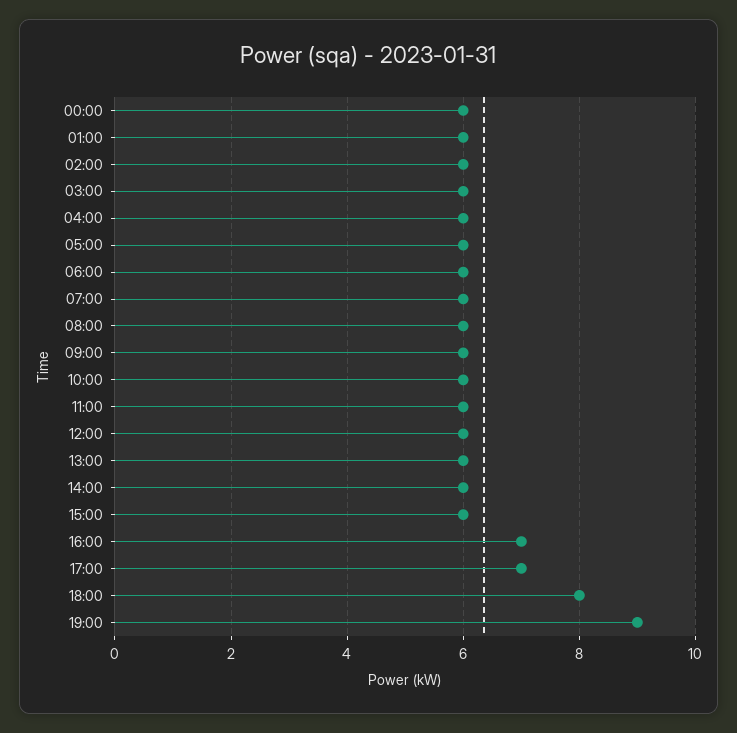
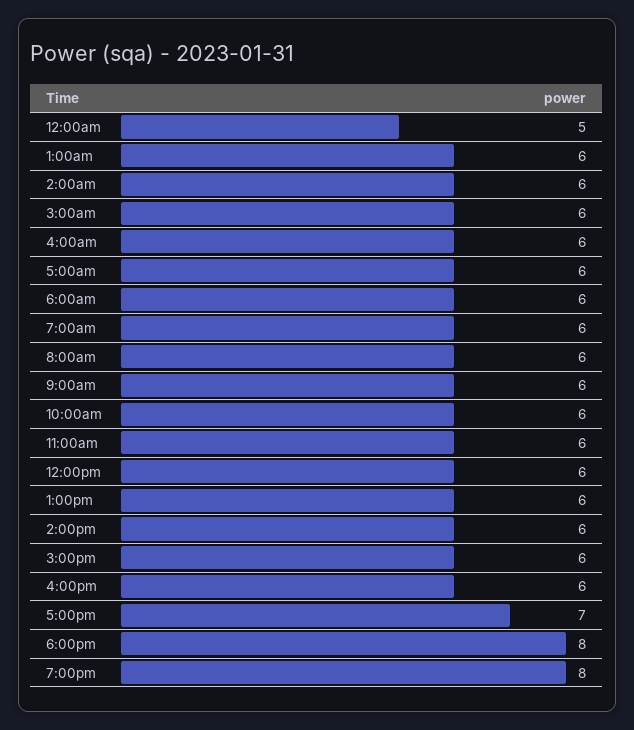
00:00: 6 -> 5
16:00: 7 -> 6
19:00: 9 -> 8

